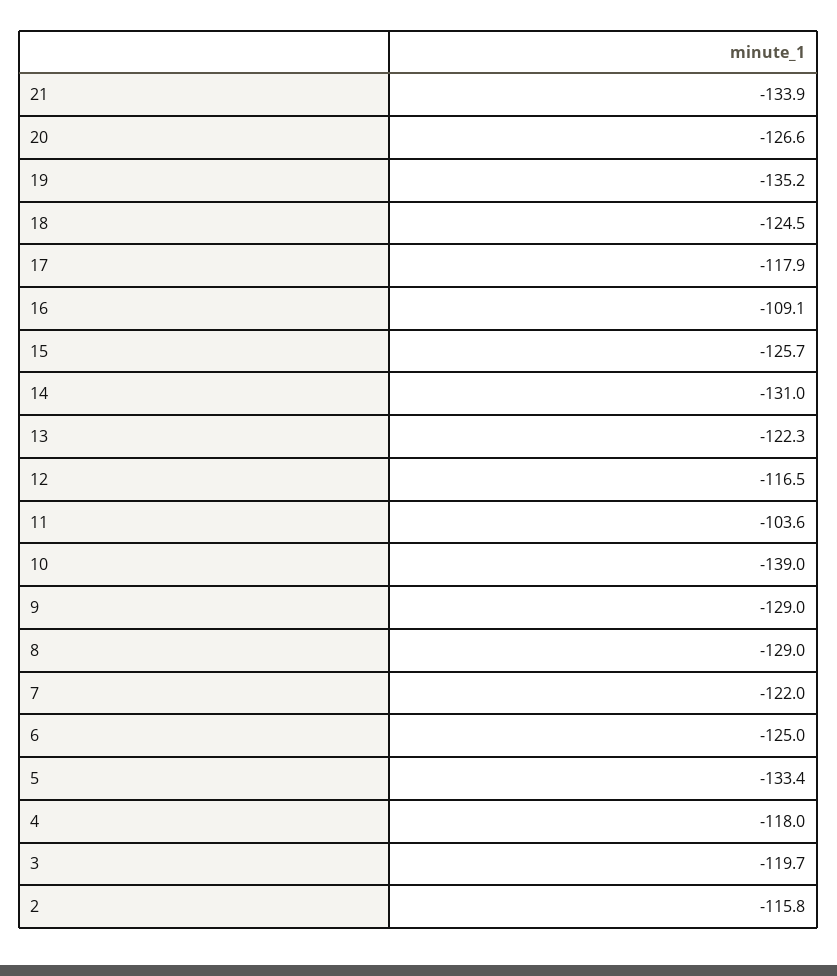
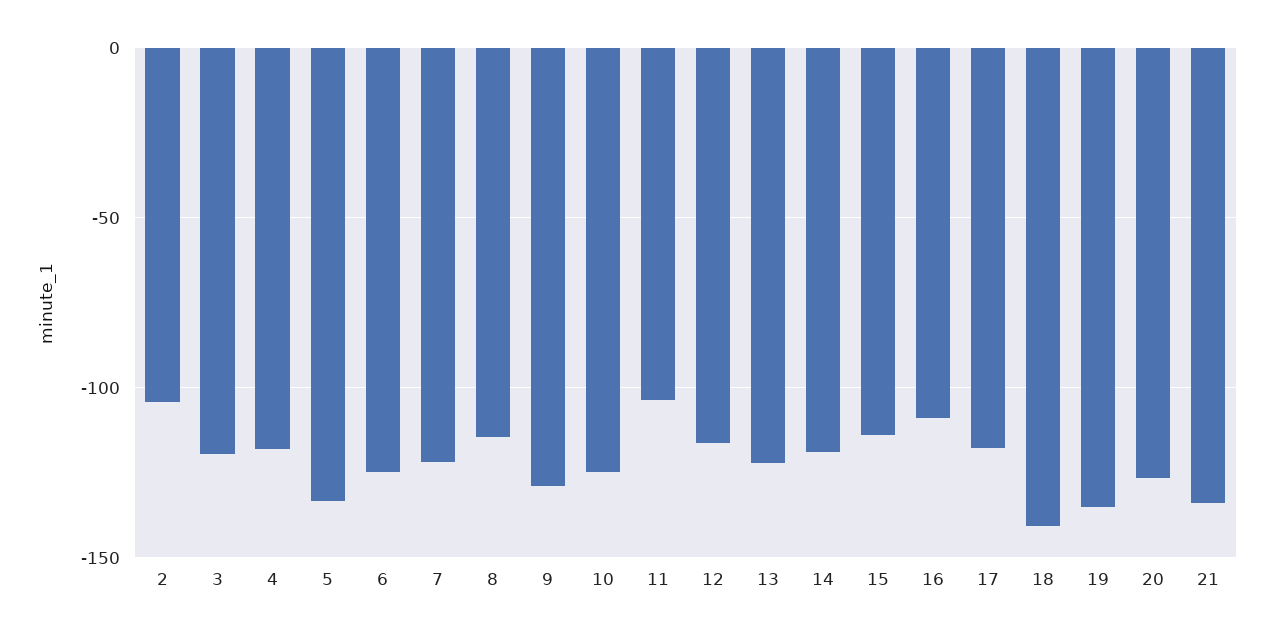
18: -124.5 -> -140
15: -125.7 -> -115
14: -131 -> -120
10: -139 -> -125
8: -129 -> -115
2: -115.8 -> -105

